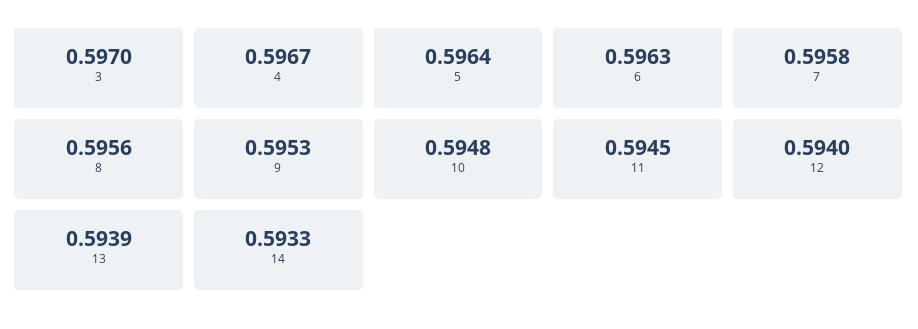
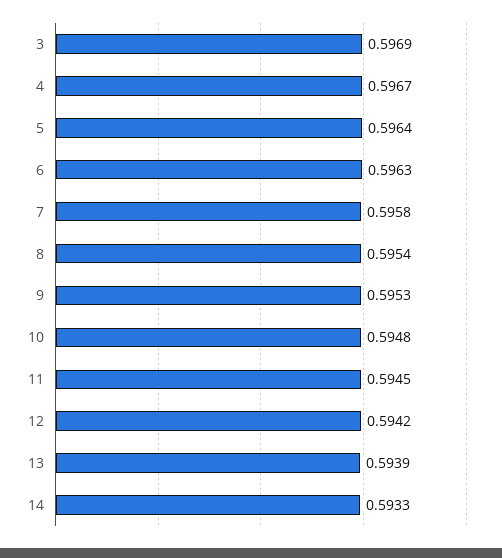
3: 0.597 -> 0.5969
8: 0.5956 -> 0.5954
12: 0.594 -> 0.5942

